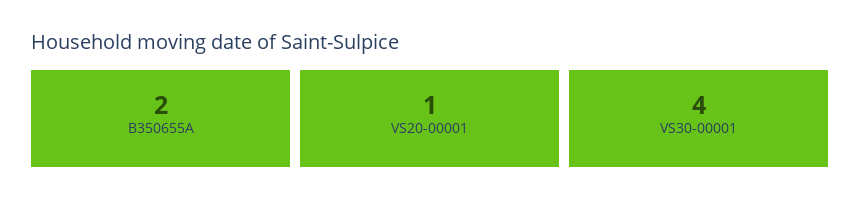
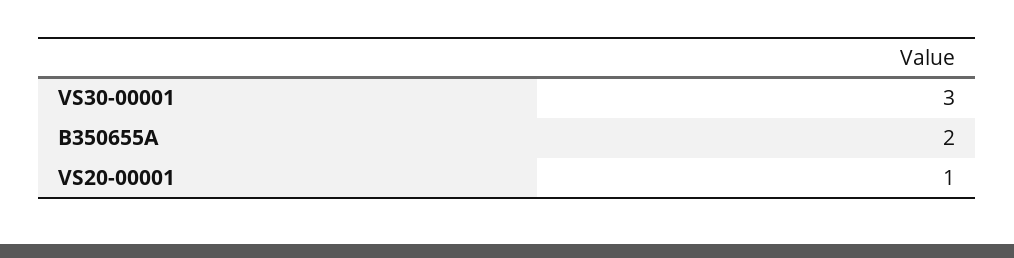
VS30-00001: 4 -> 3

